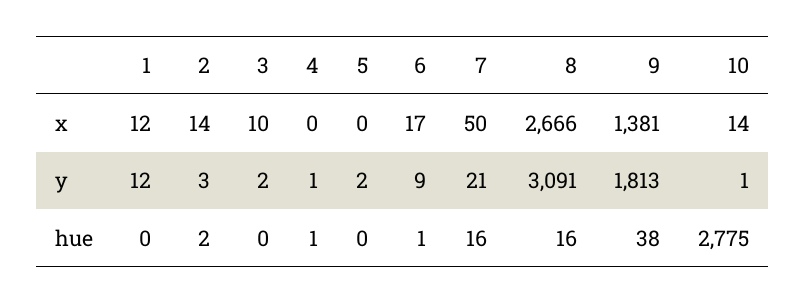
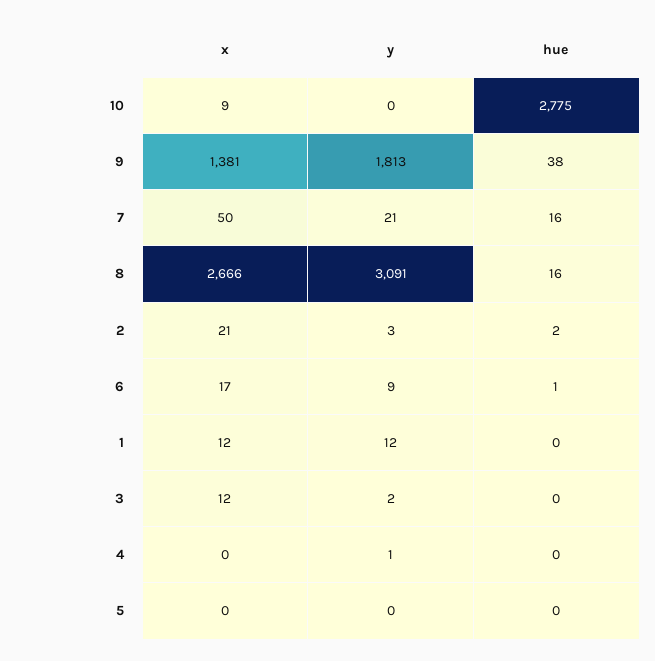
2, x: 14 -> 21
3, x: 10 -> 12
10, x: 14 -> 9
5, y: 2 -> 0
10, y: 1 -> 0
4, hue: 1 -> 0

